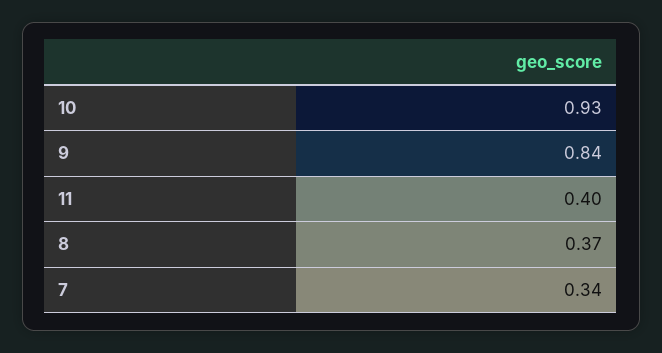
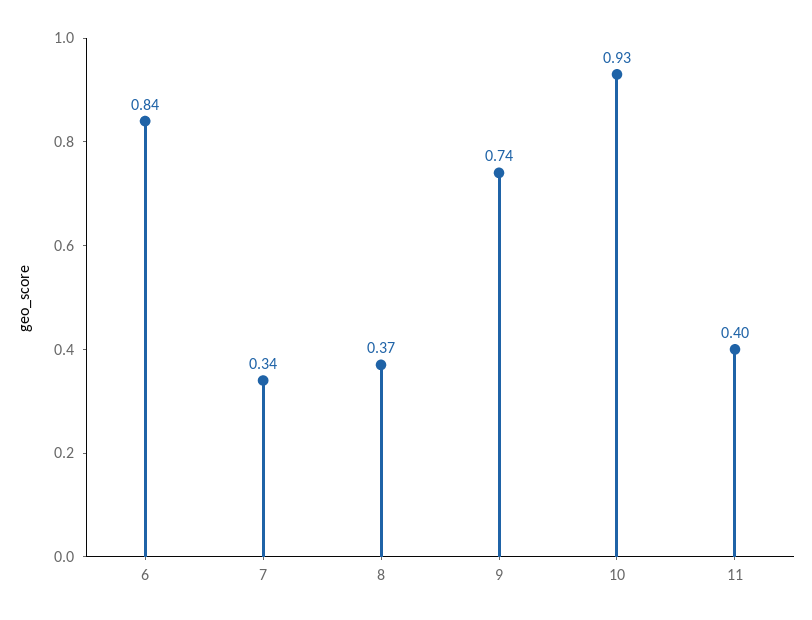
9: 0.84 -> 0.74
6: none -> 0.84

